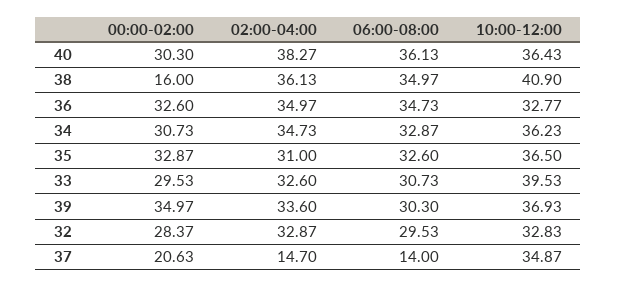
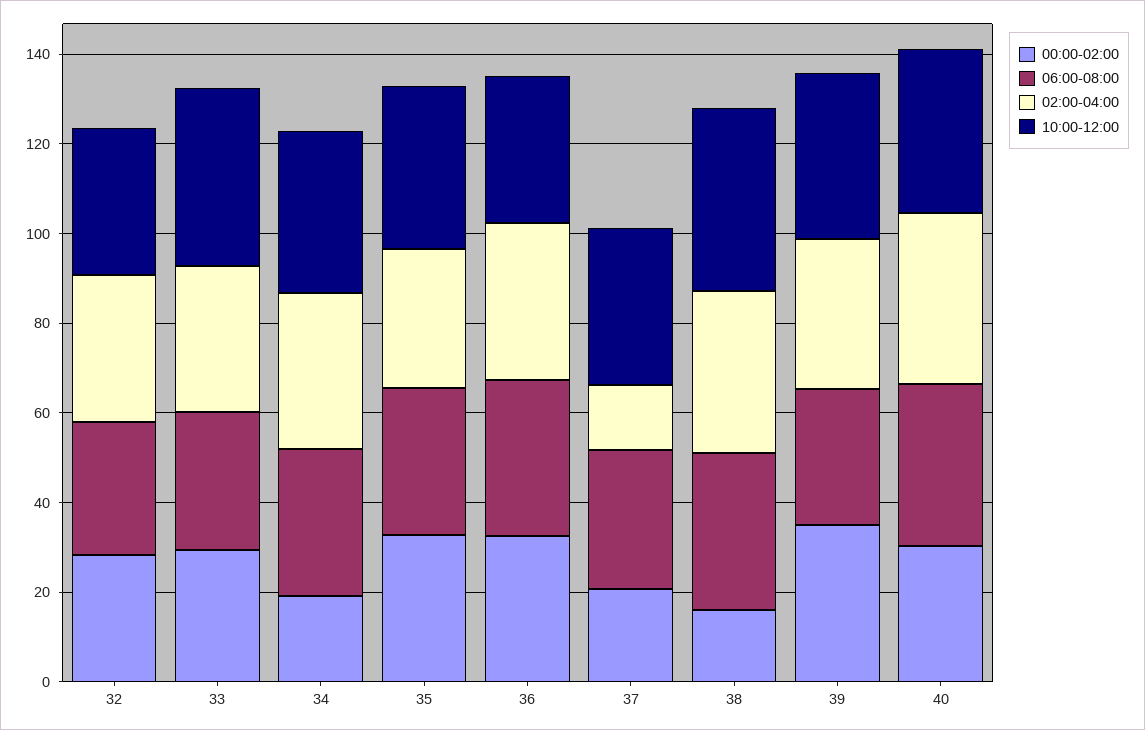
00:00-02:00, 34: 30.73 -> 20
06:00-08:00, 37: 14 -> 30

